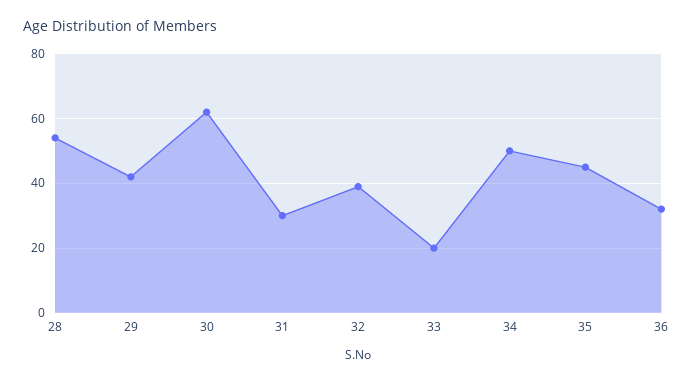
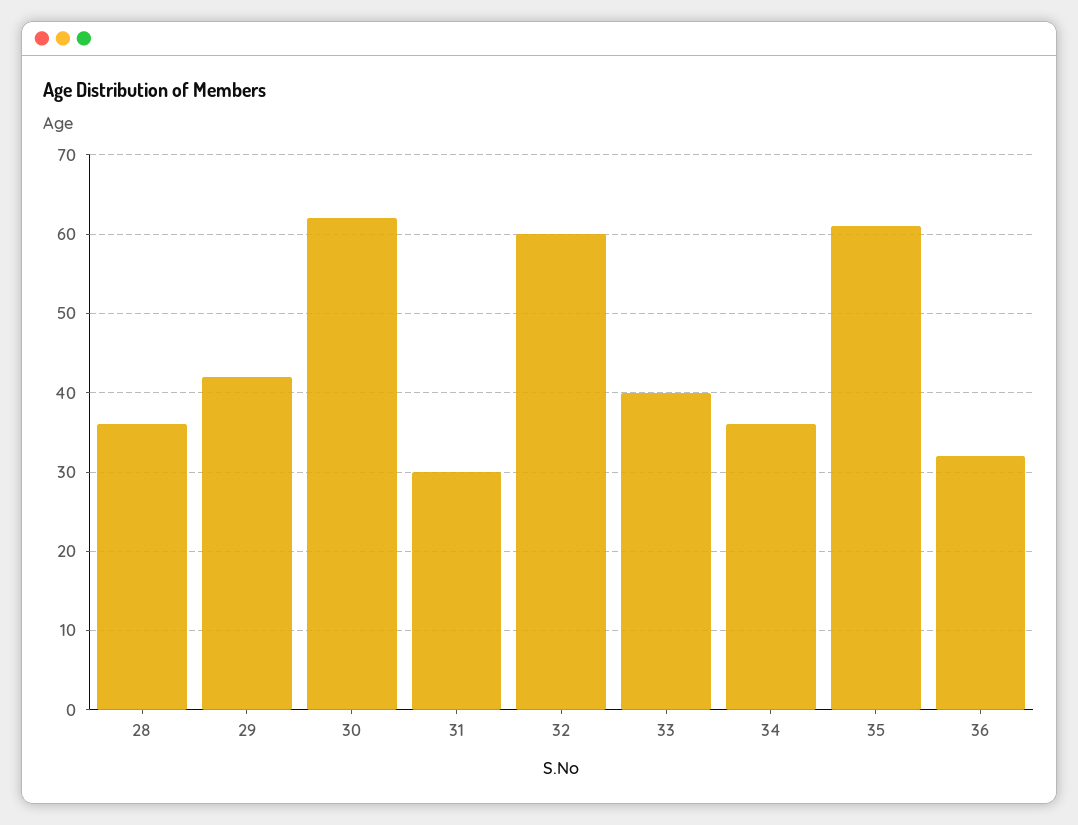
28: 55 -> 36
32: 40 -> 60
33: 20 -> 40
34: 50 -> 36
35: 45 -> 61

